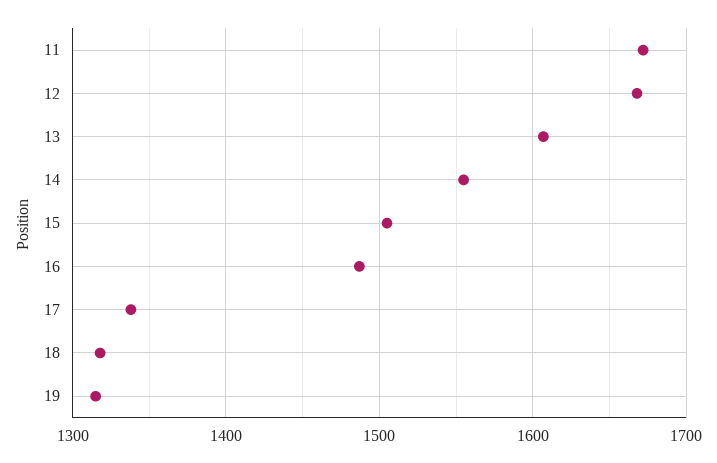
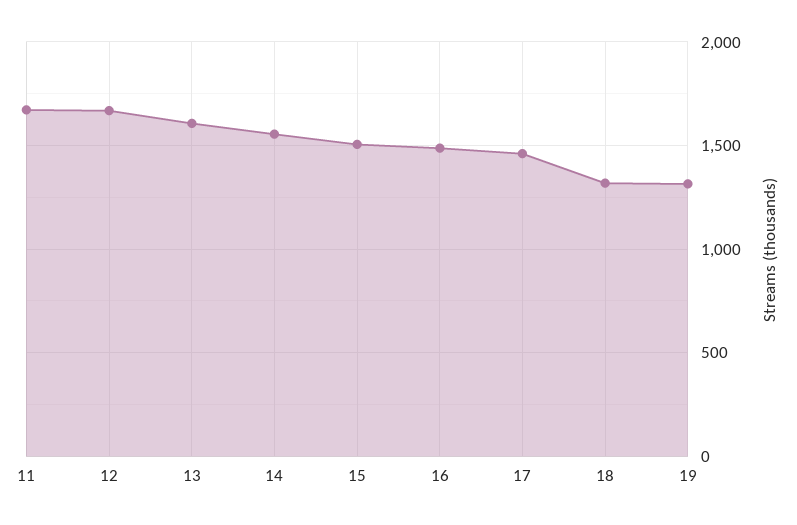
17: 1340 -> 1450

